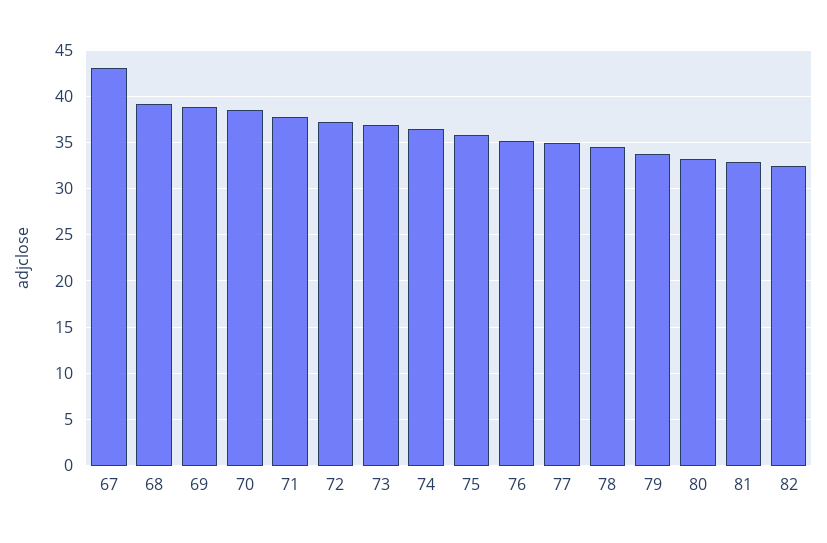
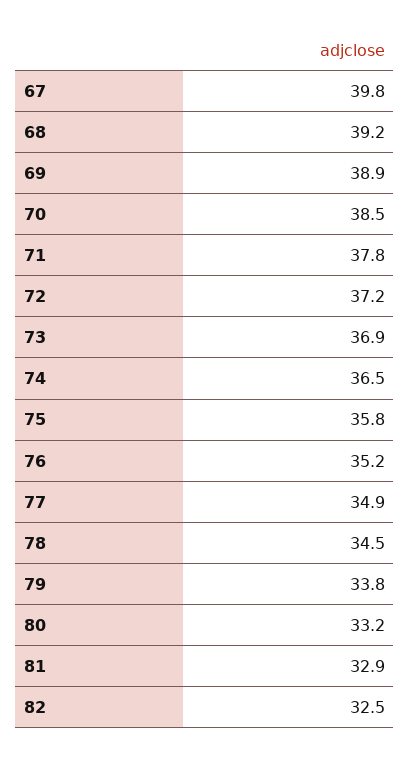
67: 43 -> 39.8

